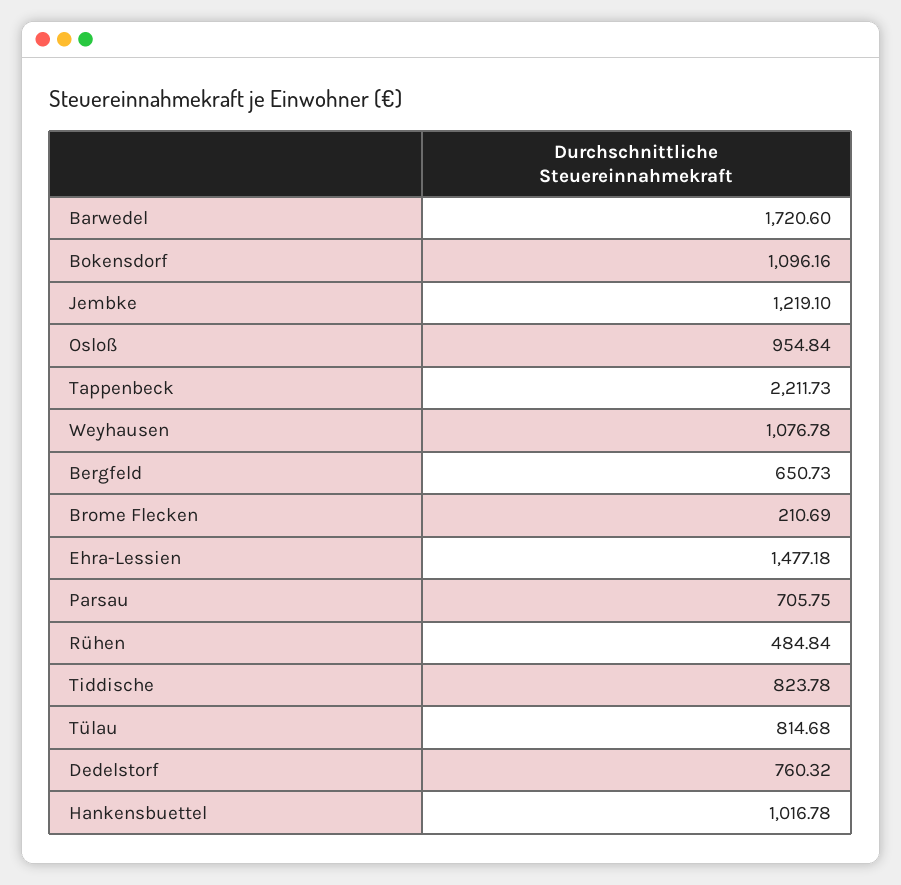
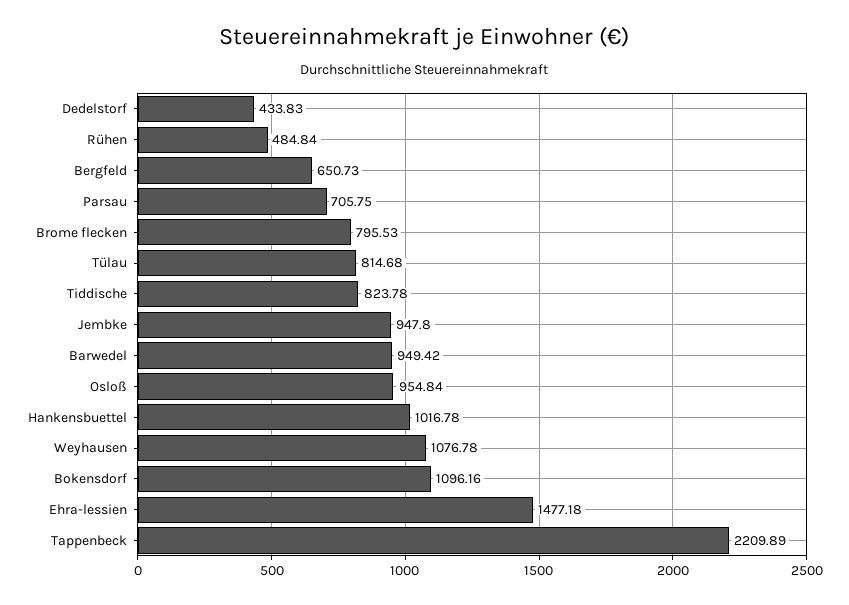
Barwedel: 1720.6 -> 949.42
Jembke: 1219.1 -> 947.8
Tappenbeck: 2211.73 -> 2209.89
Brome Flecken: 210.69 -> 795.53
Dedelstorf: 760.32 -> 433.83

